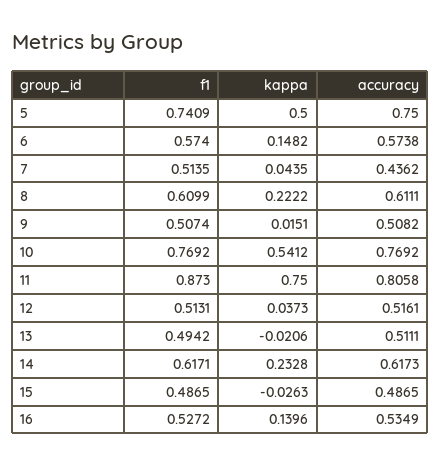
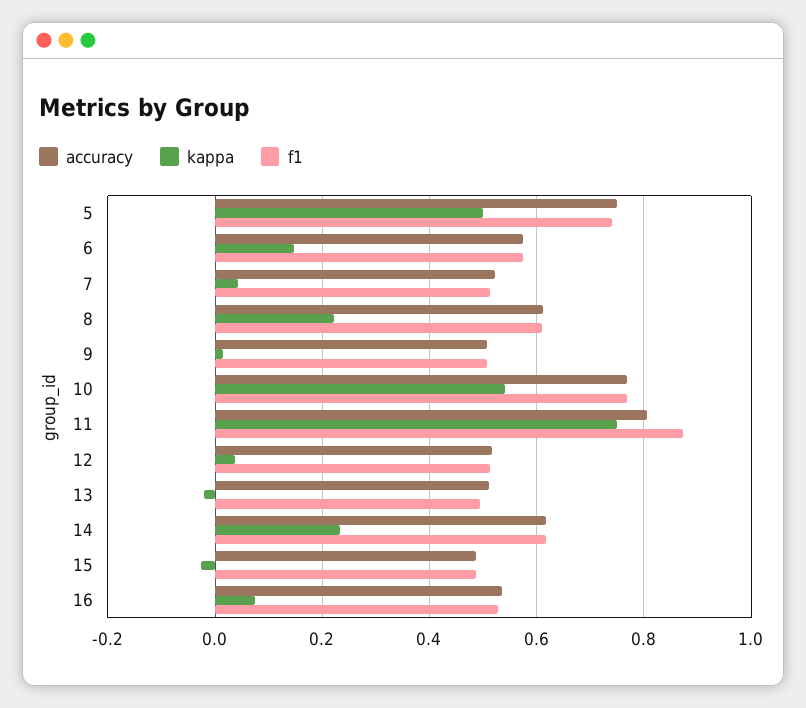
accuracy, 7: 0.4362 -> 0.52
kappa, 16: 0.1396 -> 0.08

